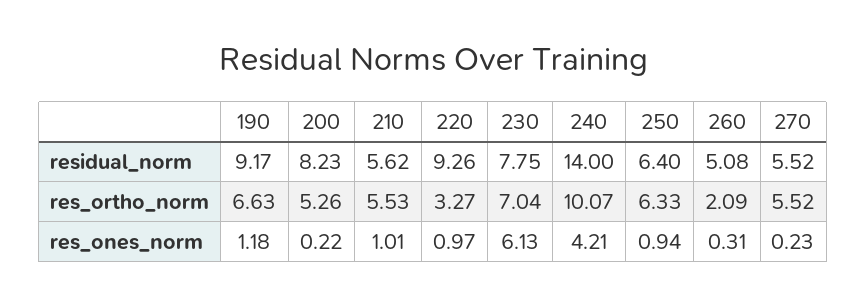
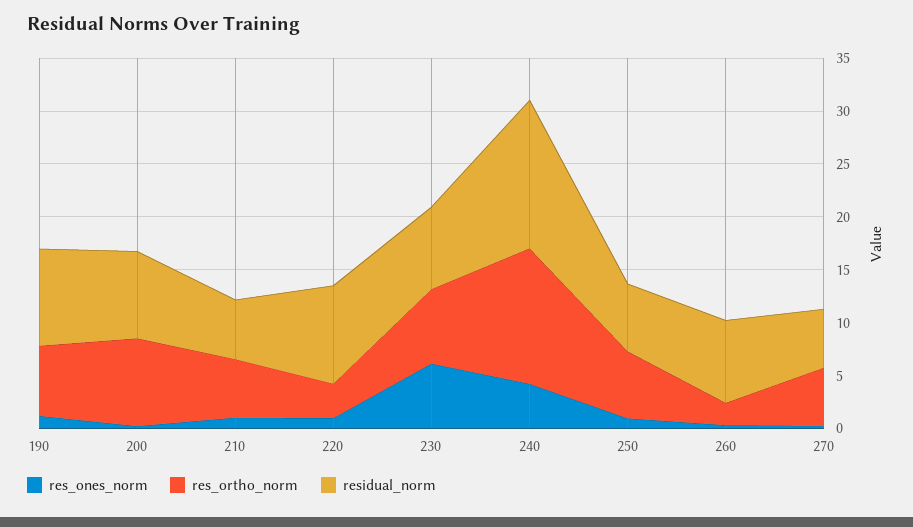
residual_norm, 260: 5.08 -> 8
res_ortho_norm, 200: 5.26 -> 8
res_ortho_norm, 240: 10.07 -> 13

